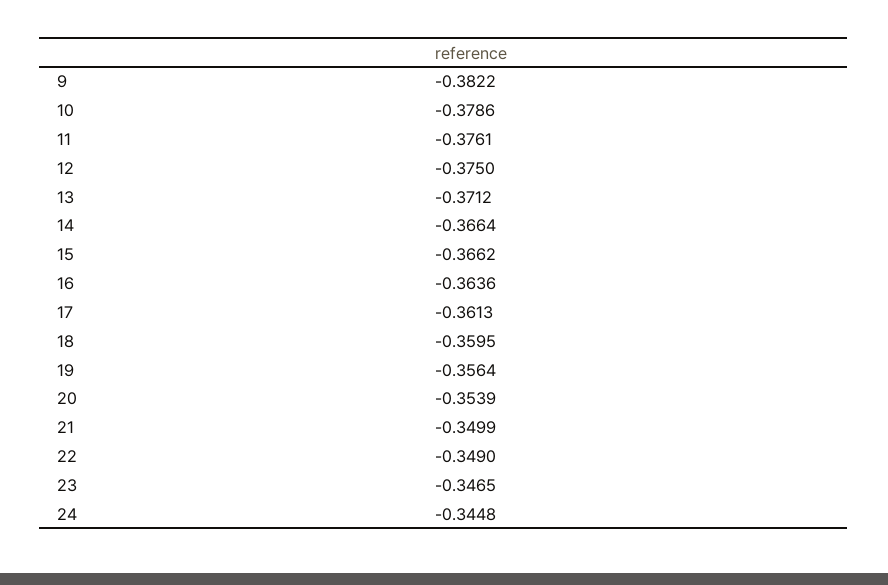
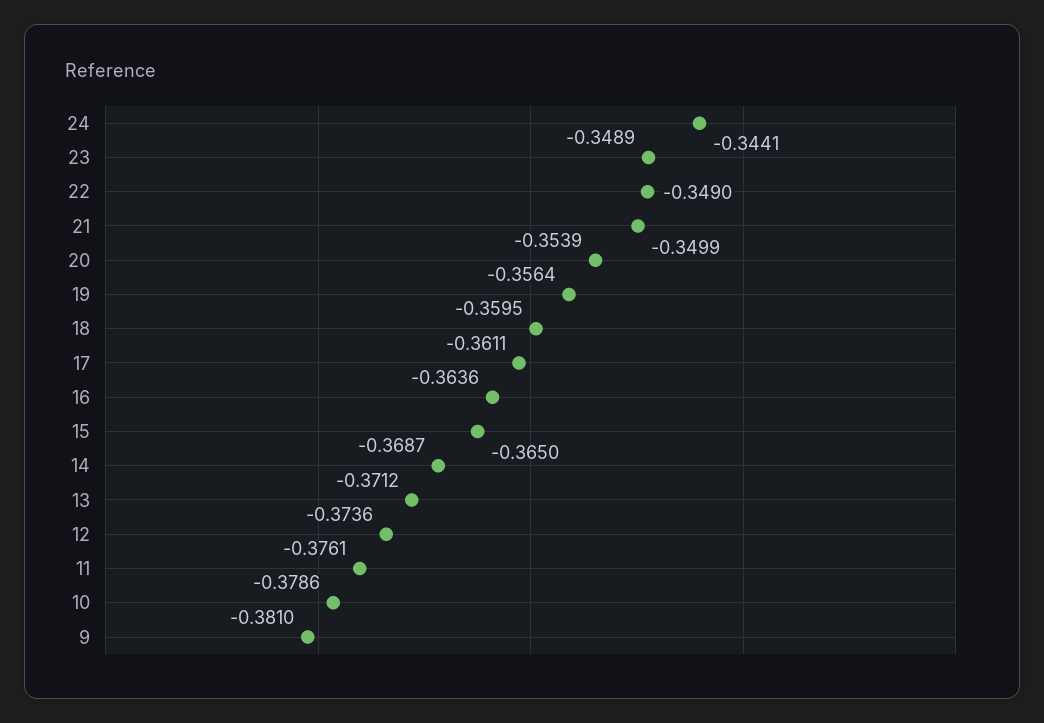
9: -0.3822 -> -0.381
12: -0.375 -> -0.3736
14: -0.3664 -> -0.3687
15: -0.3662 -> -0.365
17: -0.3613 -> -0.3611
23: -0.3465 -> -0.3489
24: -0.3448 -> -0.3441

